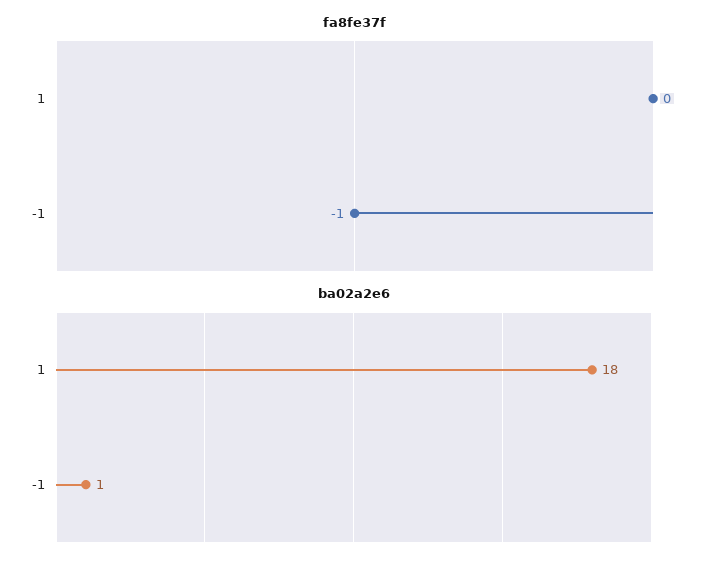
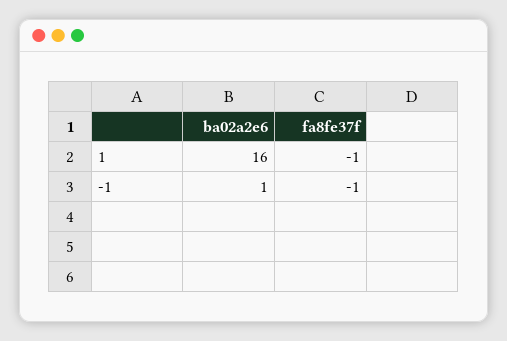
fa8fe37f, 1: 0 -> -1
ba02a2e6, 1: 18 -> 16

